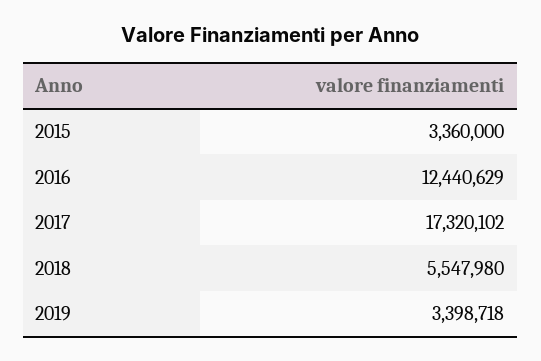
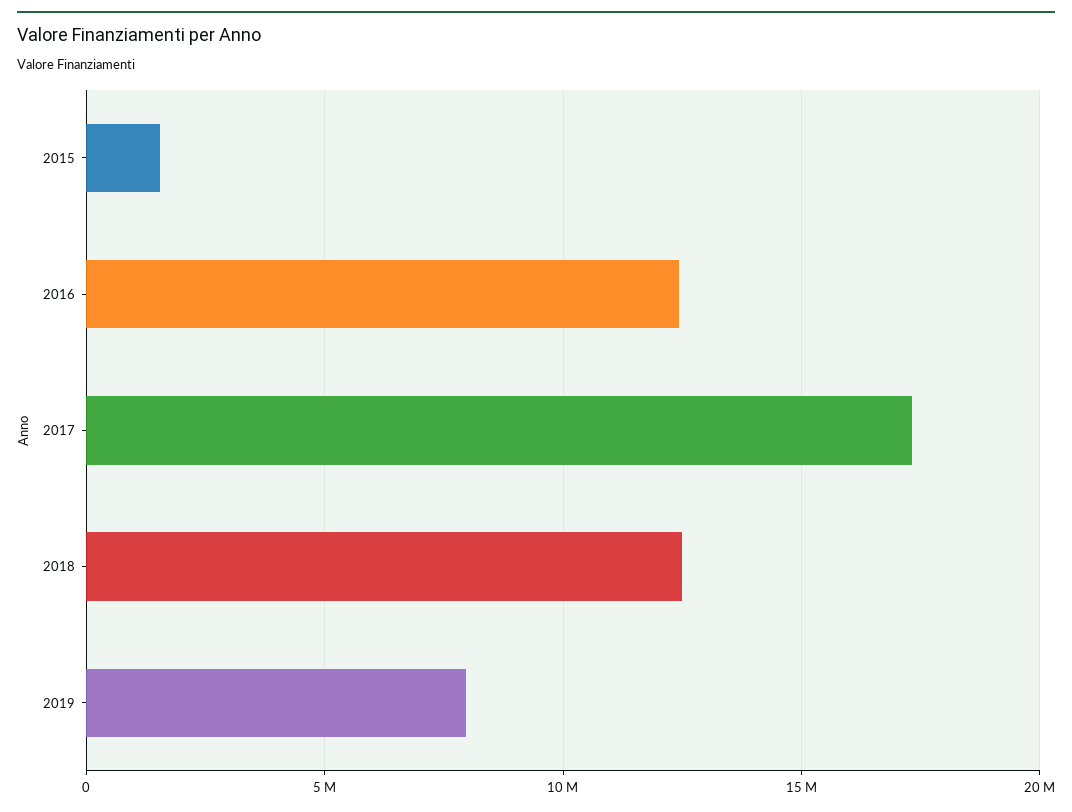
2015: 3360000 -> 1500000
2018: 5547980 -> 12500000
2019: 3398718 -> 8000000

